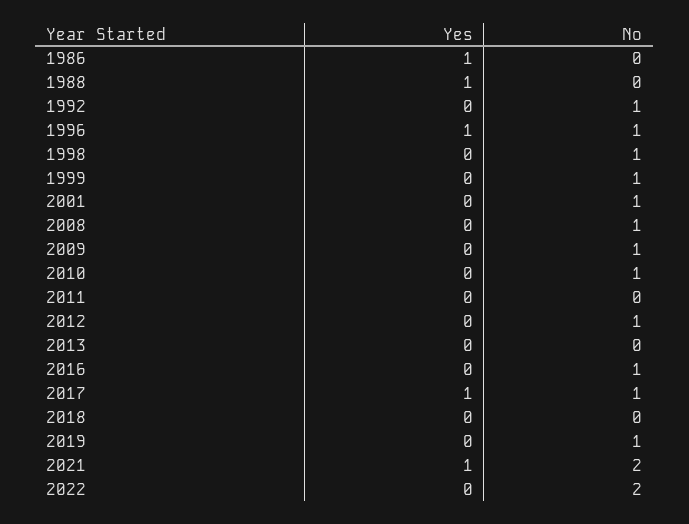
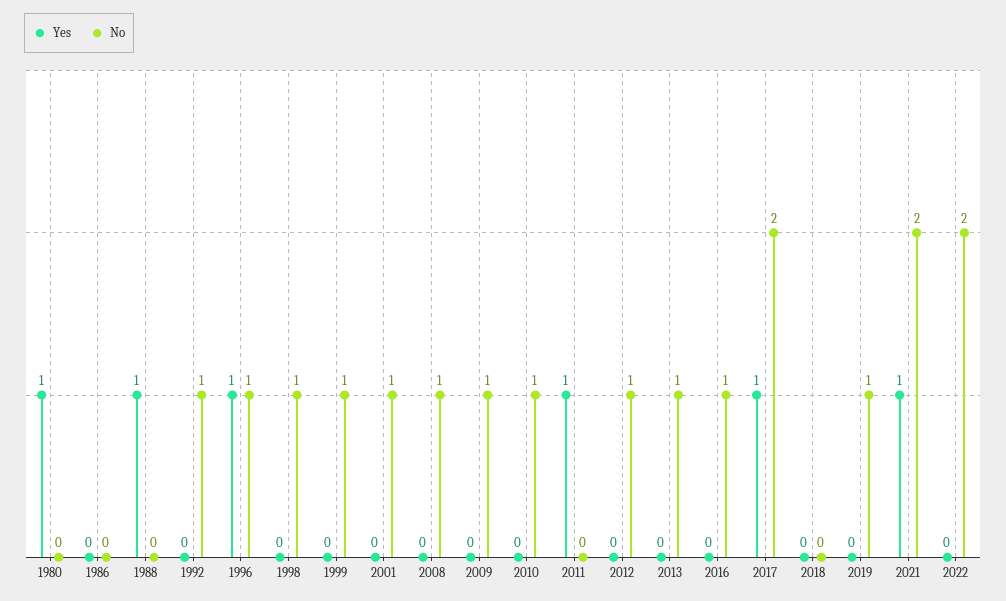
Yes, 1986: 1 -> 0
Yes, 2011: 0 -> 1
No, 2013: 0 -> 1
No, 2017: 1 -> 2
Yes, 1980: none -> 1
No, 1980: none -> 0

